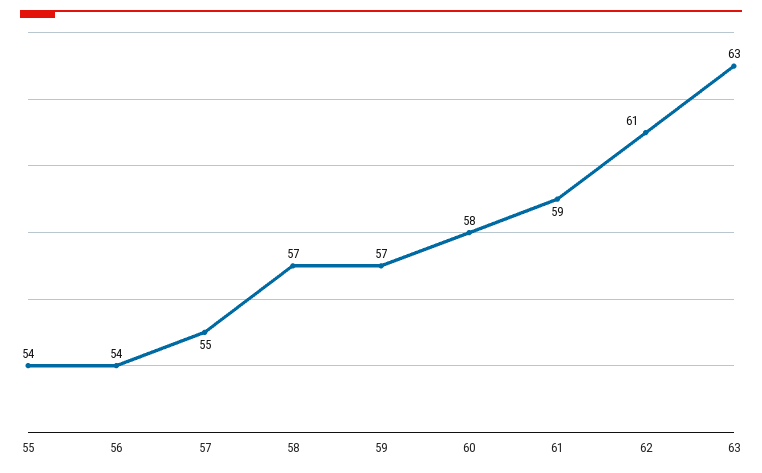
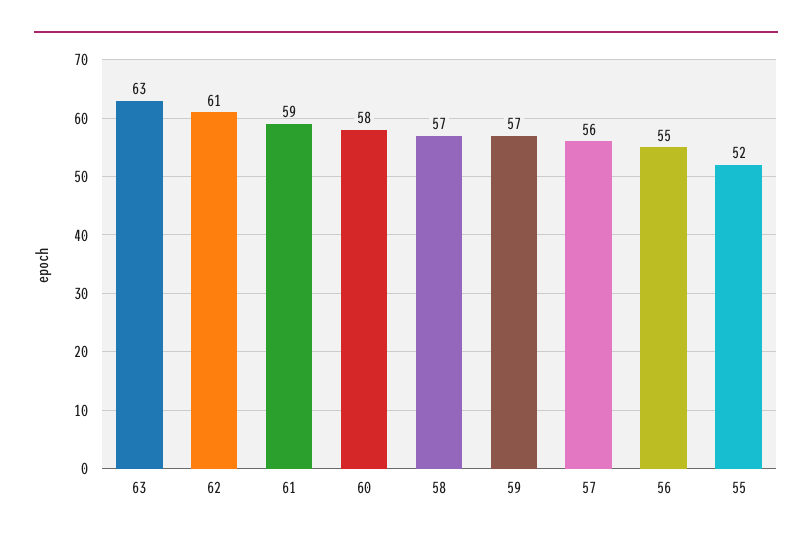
55: 54 -> 52
56: 54 -> 55
57: 55 -> 56

